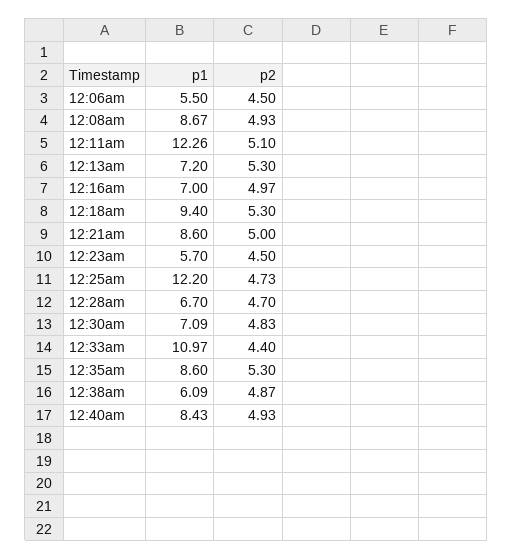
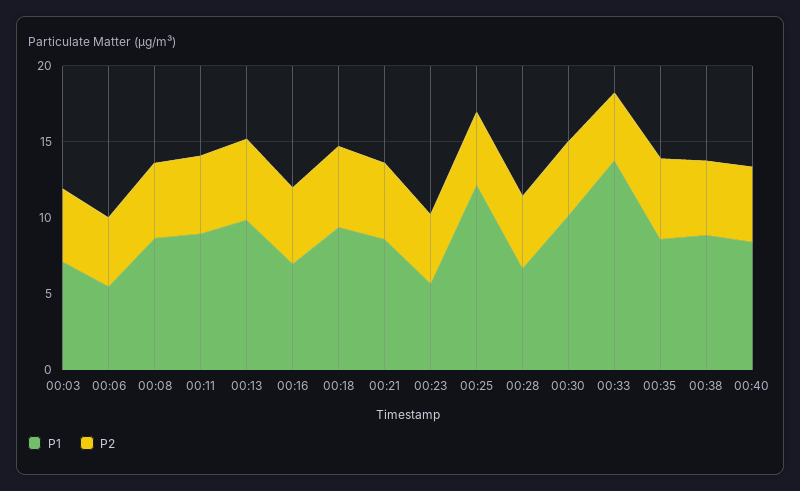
p1, 12:11am: 12.26 -> 9
p1, 12:13am: 7.2 -> 10
p1, 12:30am: 7.09 -> 10
p1, 12:33am: 10.97 -> 14
p1, 12:38am: 6.09 -> 9
p1, 00:03: none -> 7
p2, 00:03: none -> 5

